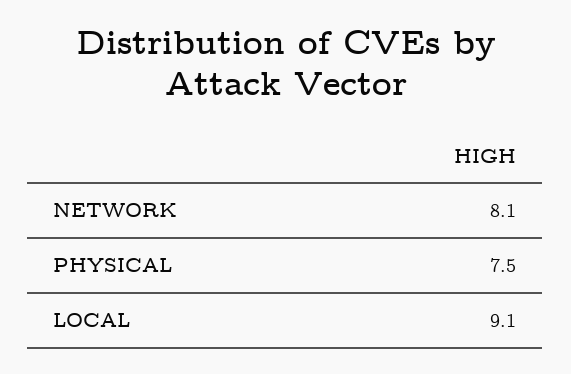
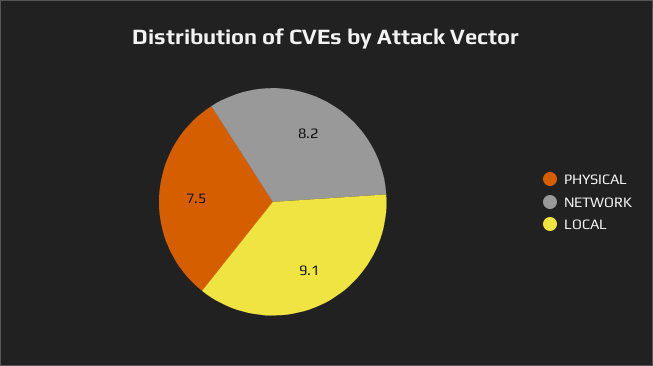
NETWORK: 8.1 -> 8.2

